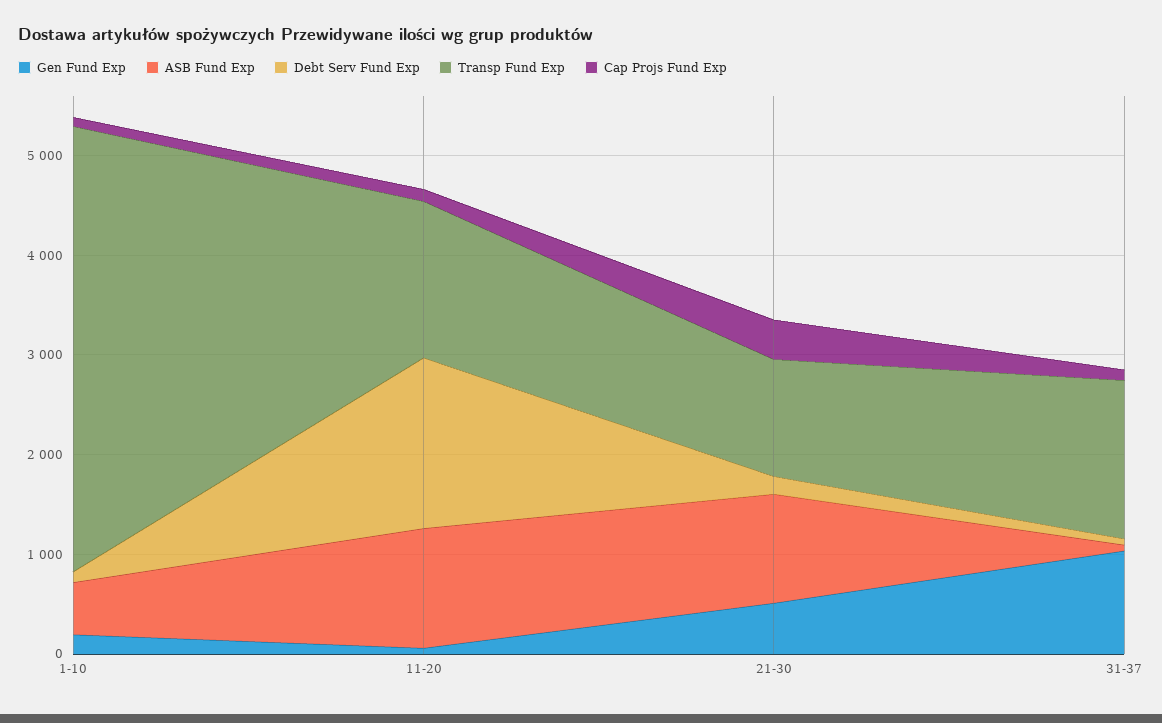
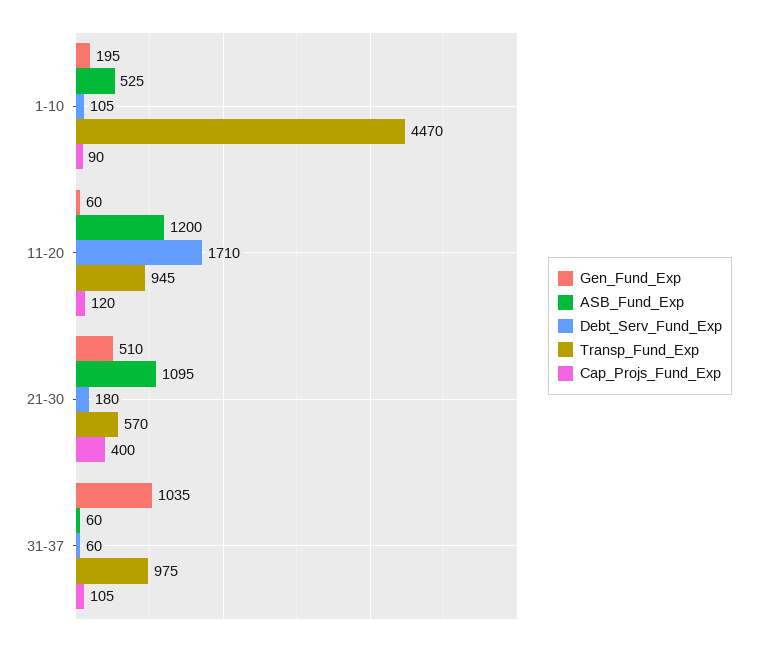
Transp Fund Exp, 11-20: 1600 -> 945
Transp Fund Exp, 21-30: 1200 -> 570
Transp Fund Exp, 31-37: 1600 -> 975

